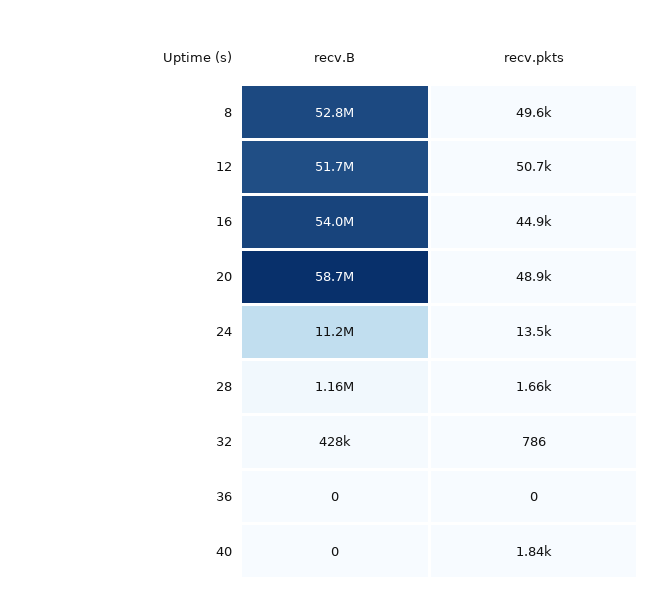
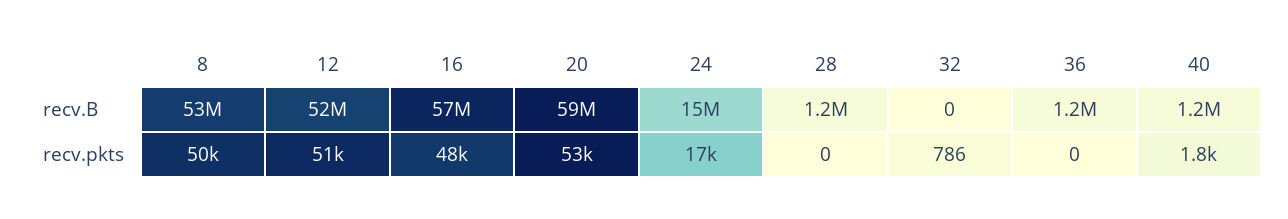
recv.B, 16: 54000000 -> 57000000
recv.pkts, 16: 44900 -> 48000
recv.pkts, 20: 48900 -> 53000
recv.B, 24: 11200000 -> 15000000
recv.pkts, 24: 13500 -> 17000
recv.pkts, 28: 1660 -> 0
recv.B, 32: 428000 -> 0
recv.B, 36: 0 -> 1200000
recv.B, 40: 0 -> 1200000

